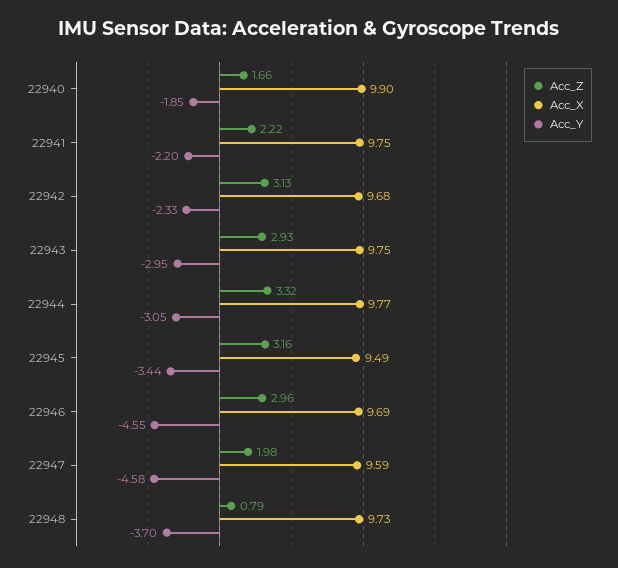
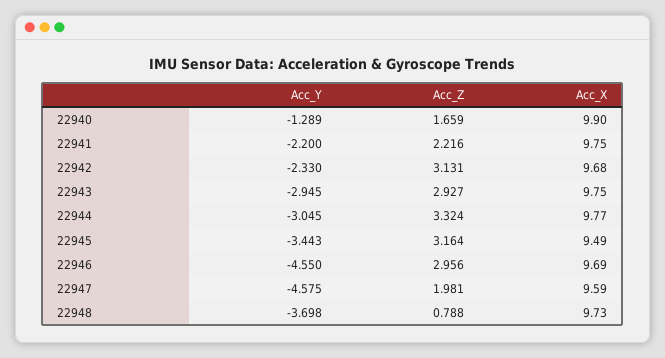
Acc_Y, 22940: -1.85 -> -1.289

